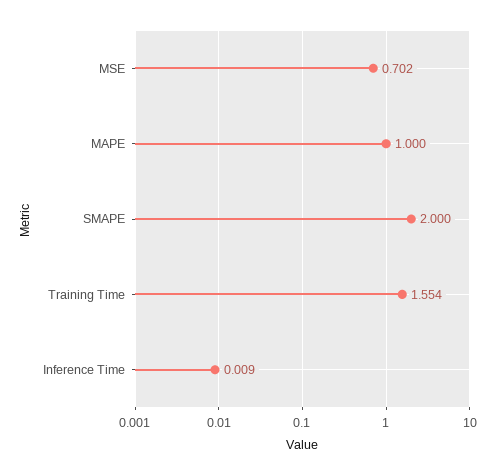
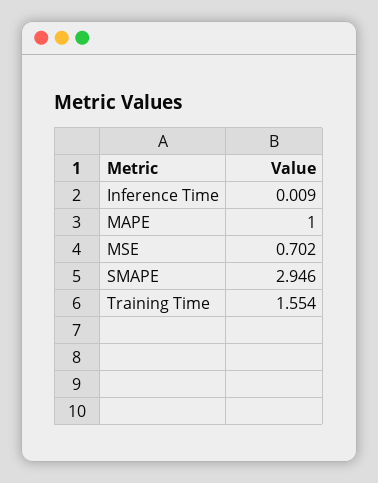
SMAPE: 2 -> 2.946

